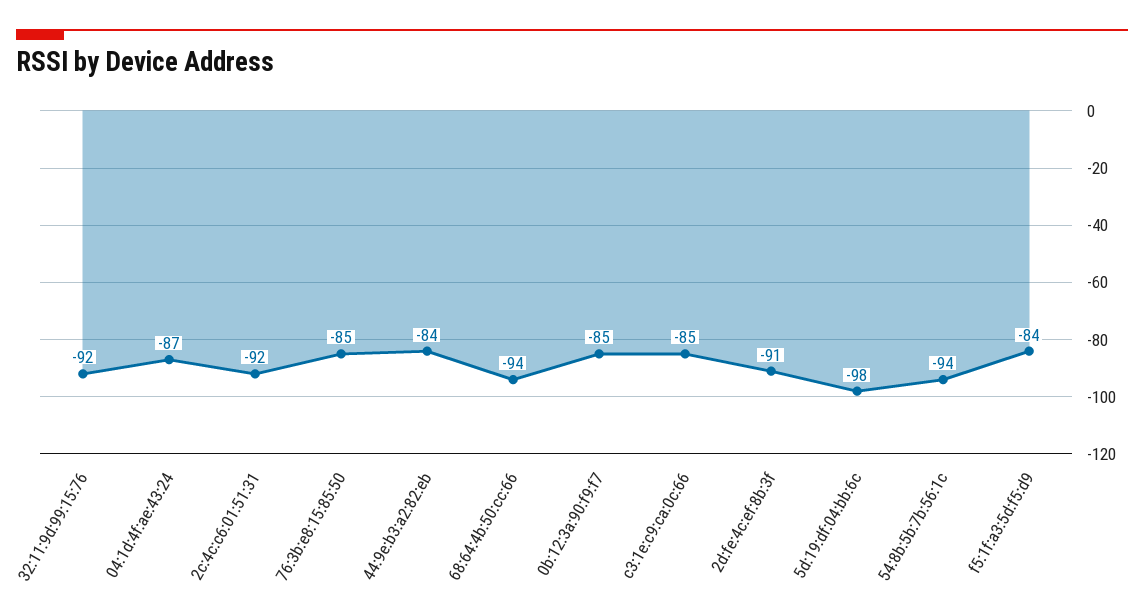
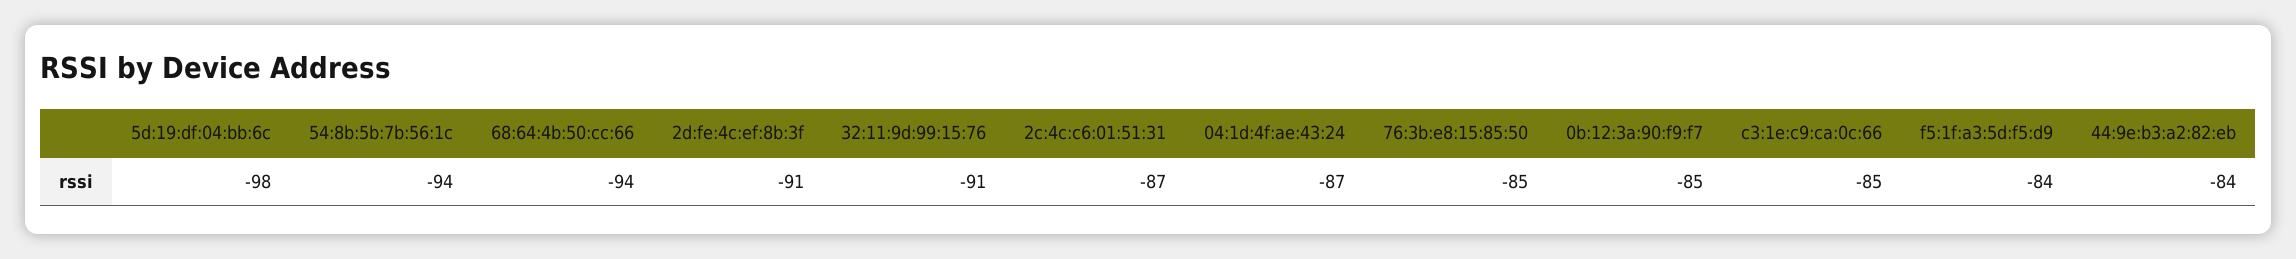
32:11:9d:99:15:76: -92 -> -91
2c:4c:c6:01:51:31: -92 -> -87

